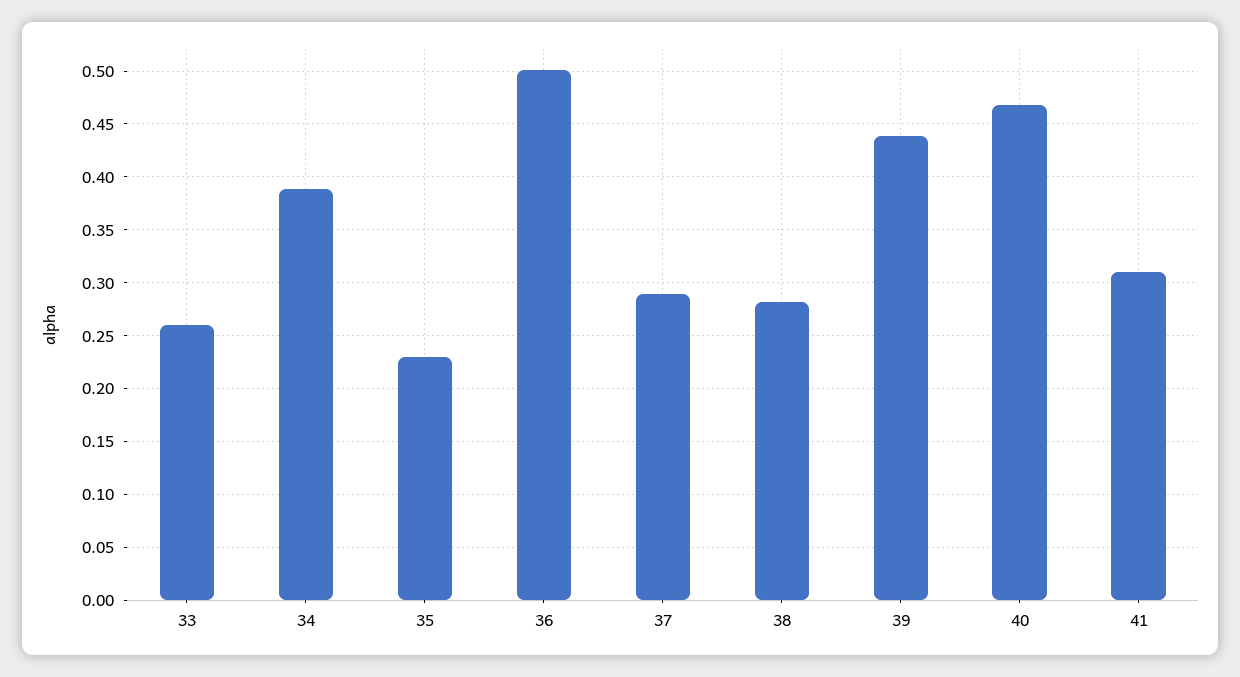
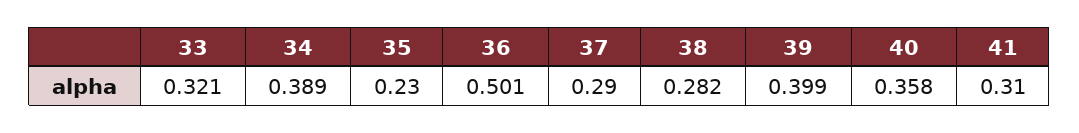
33: 0.26 -> 0.321
39: 0.44 -> 0.399
40: 0.47 -> 0.358

